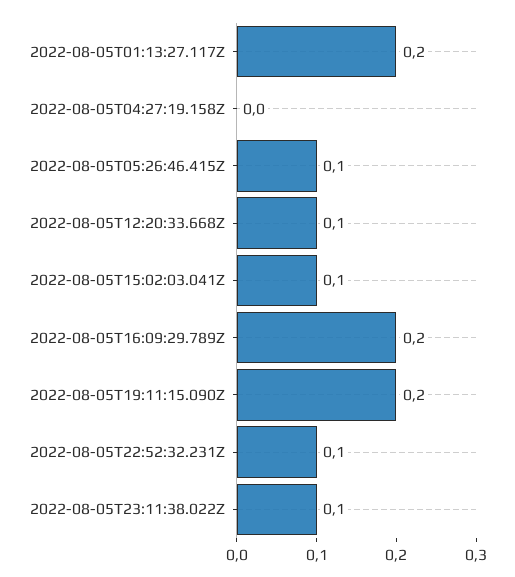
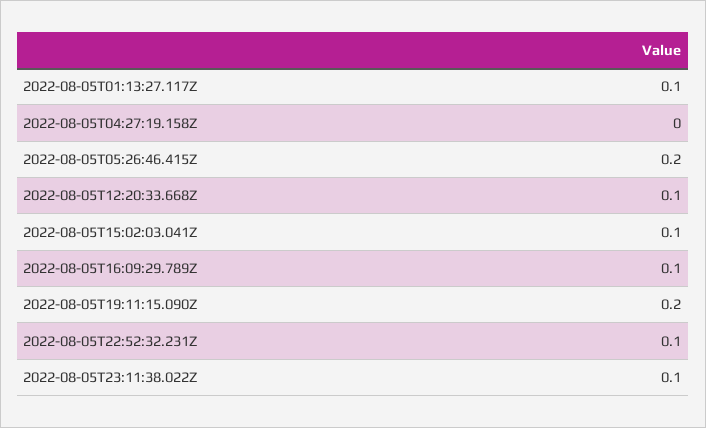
2022-08-05T01:13:27.117Z: 0.2 -> 0.1
2022-08-05T05:26:46.415Z: 0.1 -> 0.2
2022-08-05T16:09:29.789Z: 0.2 -> 0.1

